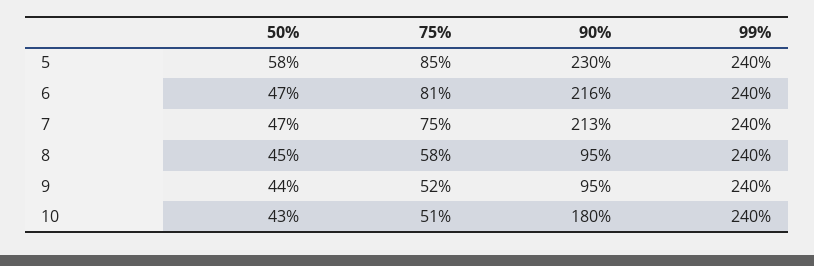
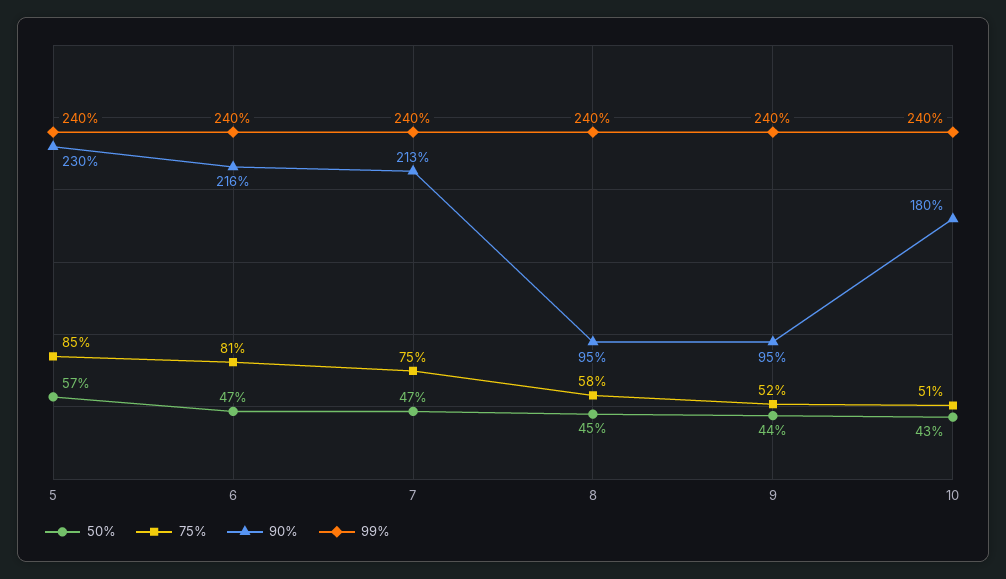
50%, 5: 58 -> 57

